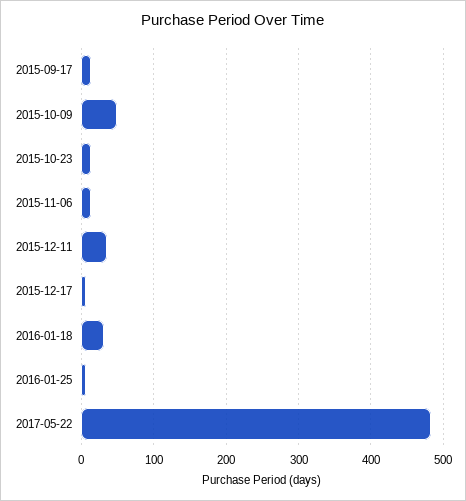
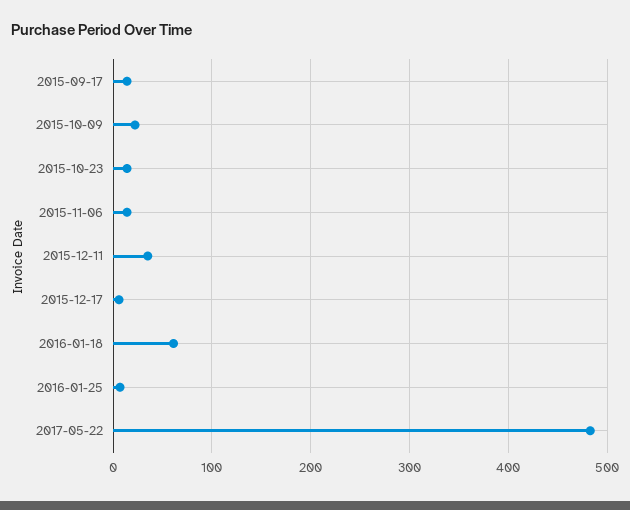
2015-10-09: 50 -> 20
2016-01-18: 30 -> 60

